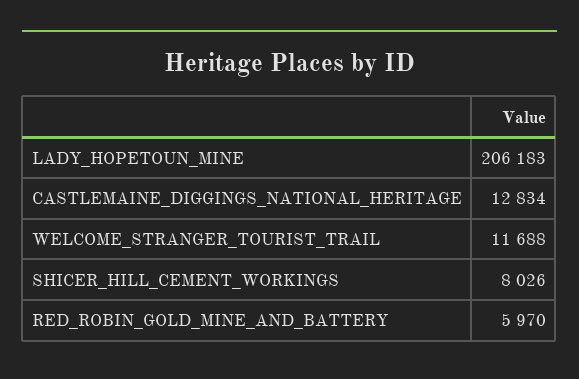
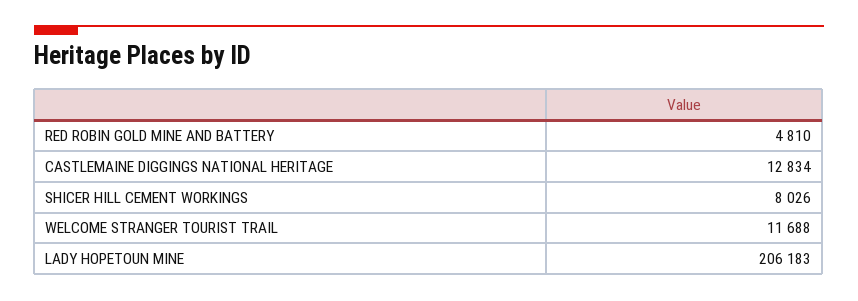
RED_ROBIN_GOLD_MINE_AND_BATTERY: 5970 -> 4810

